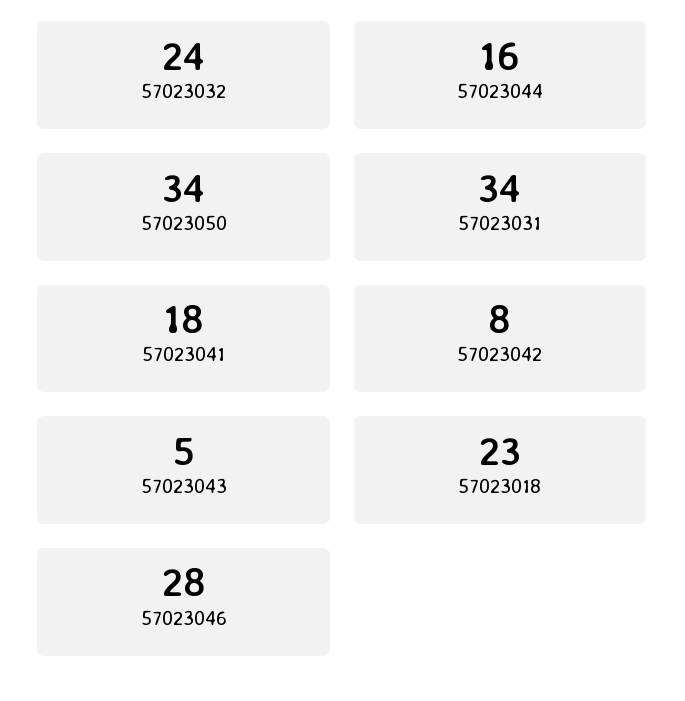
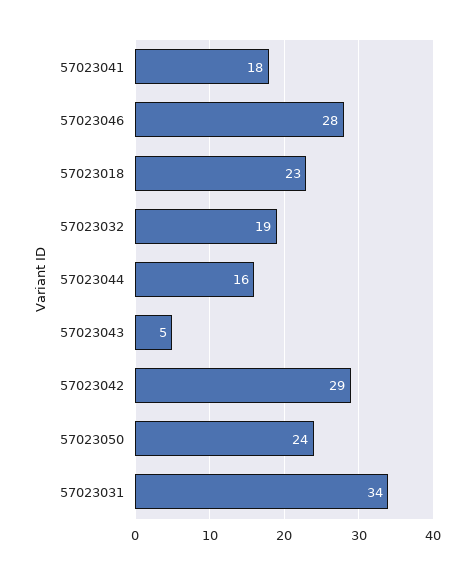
57023032: 24 -> 19
57023050: 34 -> 24
57023042: 8 -> 29

